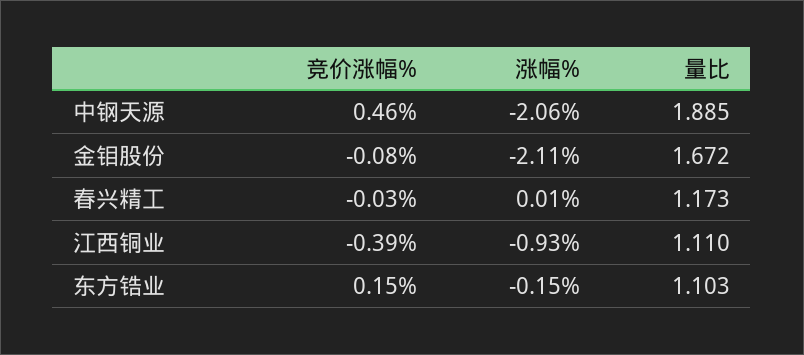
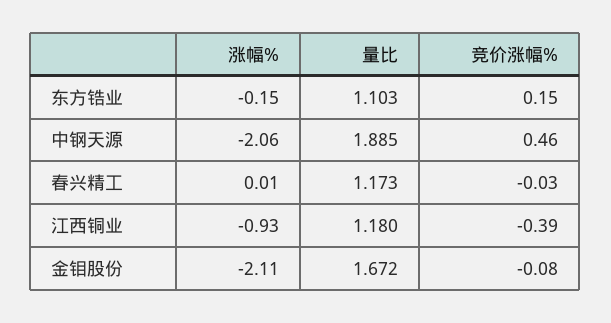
量比, 江西铜业: 1.11 -> 1.18

